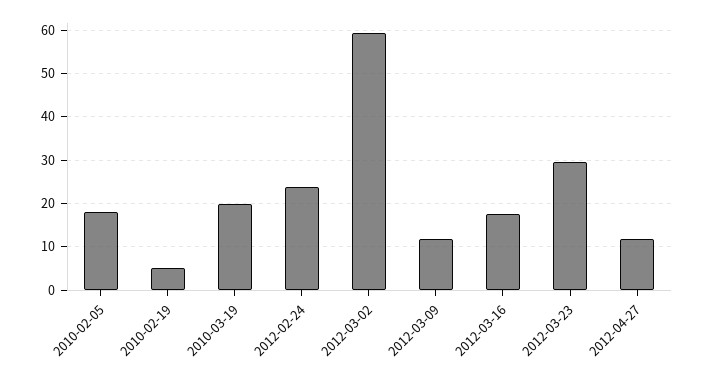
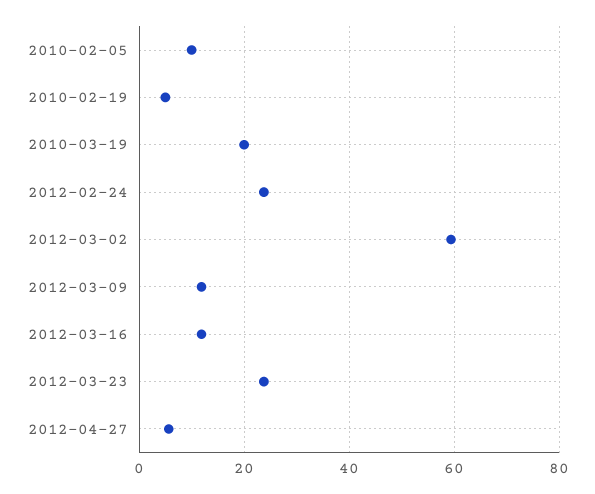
2010-02-05: 18 -> 10
2012-03-16: 18 -> 12
2012-03-23: 30 -> 24
2012-04-27: 12 -> 6

